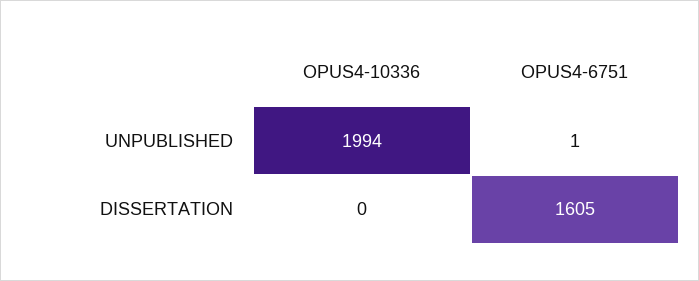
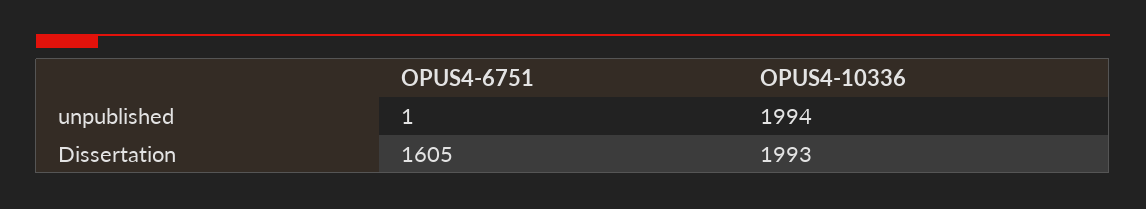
OPUS4-10336, DISSERTATION: 0 -> 1993

